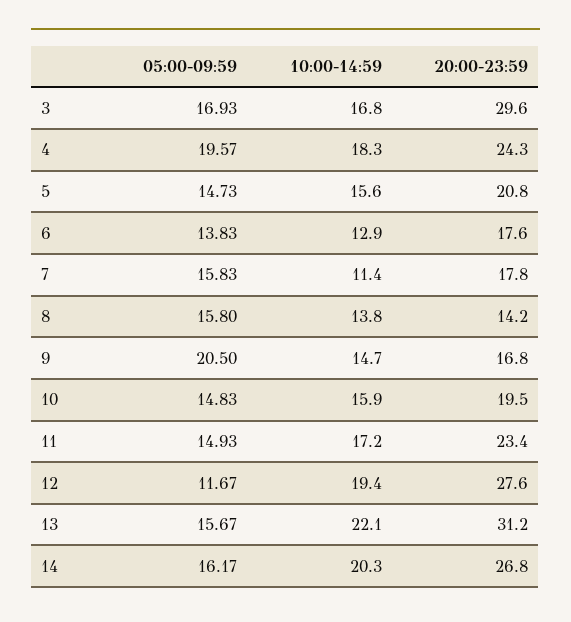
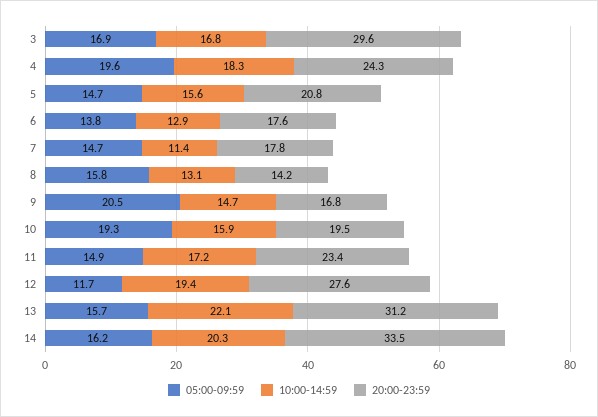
05:00-09:59, 7: 15.83 -> 14.7
10:00-14:59, 8: 13.8 -> 13.1
05:00-09:59, 10: 14.83 -> 19.3
20:00-23:59, 14: 26.8 -> 33.5

